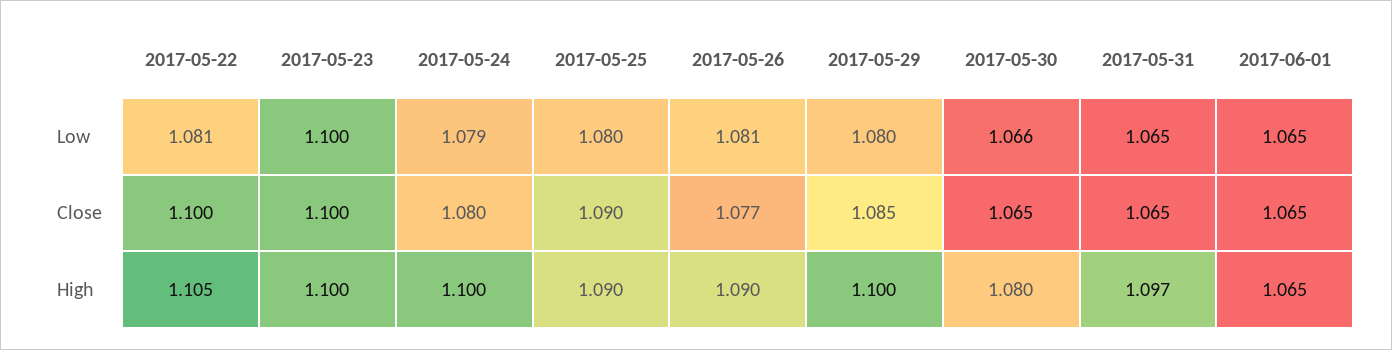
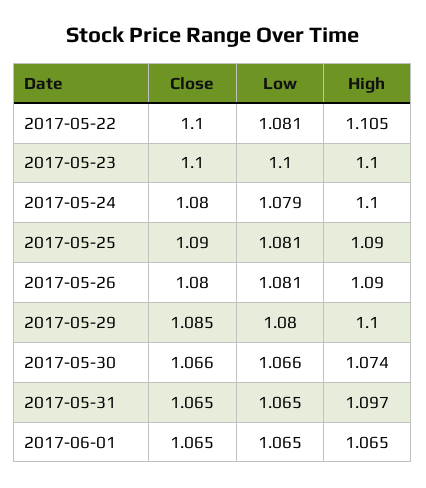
2017-05-25, Low: 1.08 -> 1.081
2017-05-26, Close: 1.077 -> 1.08
2017-05-30, Close: 1.065 -> 1.066
2017-05-30, High: 1.08 -> 1.074

